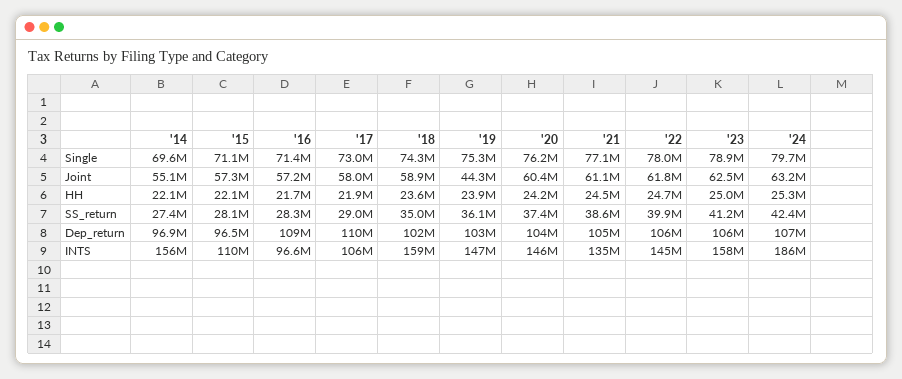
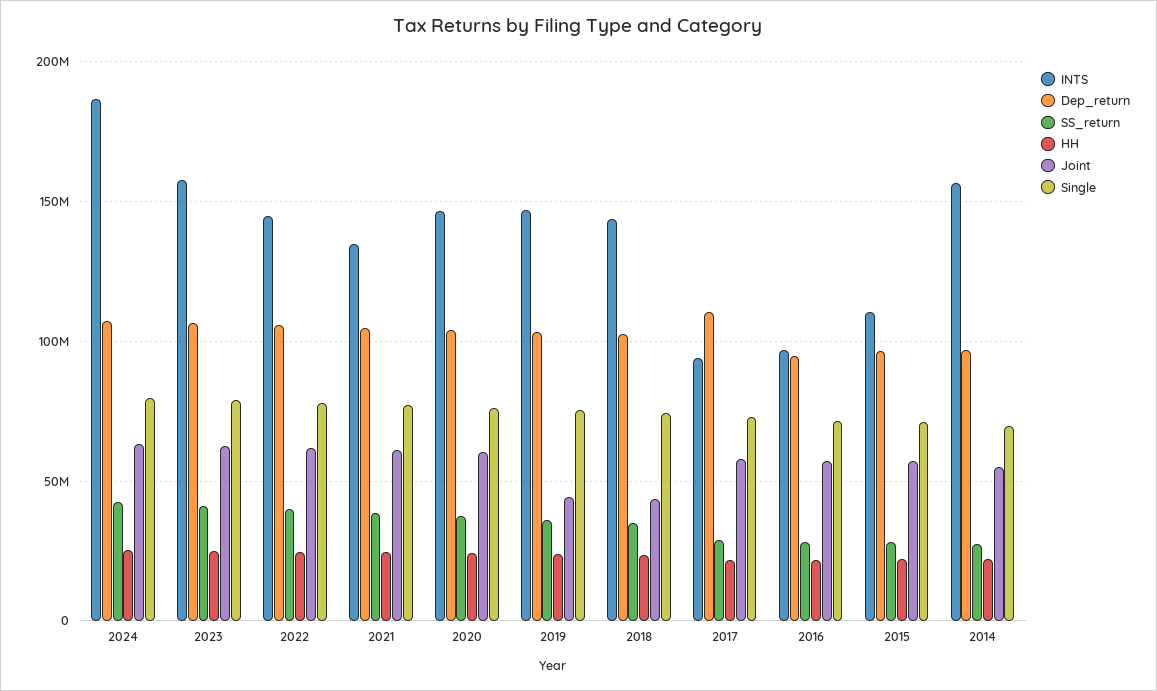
Joint, '18: 58900000 -> 45000000
Dep_return, '16: 109000000 -> 95000000
INTS, '17: 106000000 -> 95000000
INTS, '18: 159000000 -> 145000000

